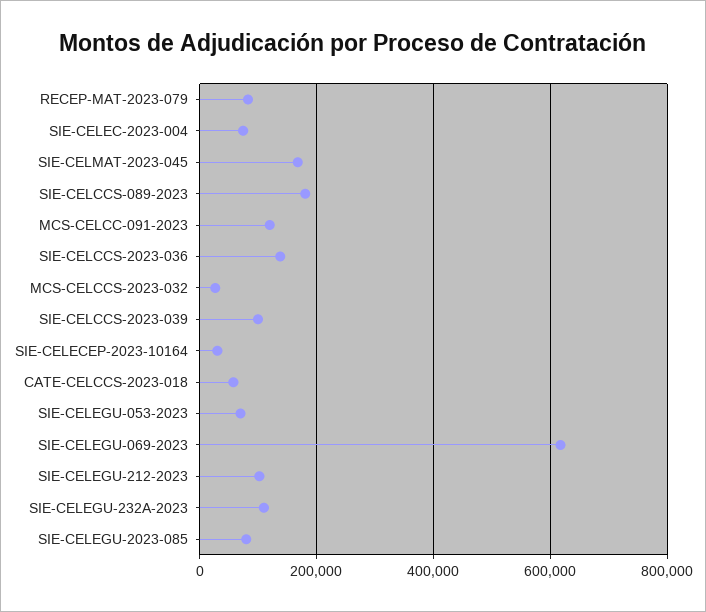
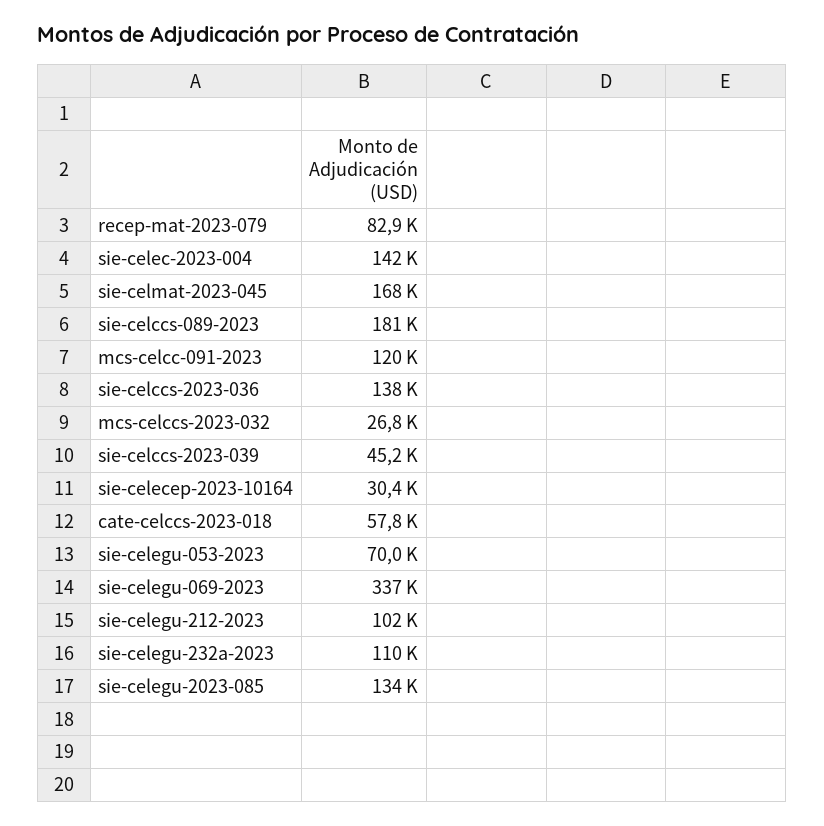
SIE-CELEC-2023-004: 80000 -> 142000
SIE-CELCCS-2023-039: 100000 -> 45200
SIE-CELEGU-069-2023: 620000 -> 337000
SIE-CELEGU-2023-085: 80000 -> 134000

